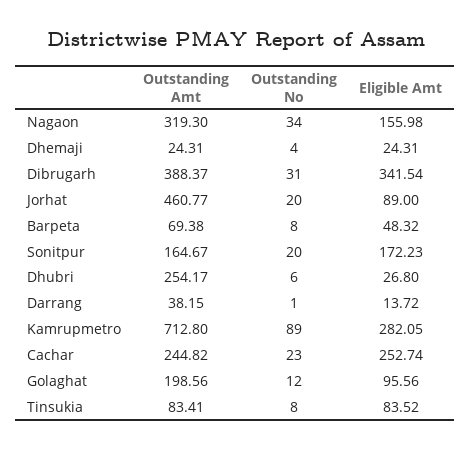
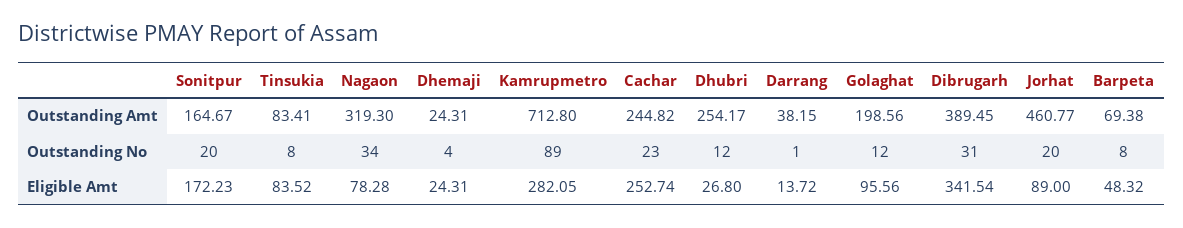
Eligible Amt, Nagaon: 155.98 -> 78.28
Outstanding Amt, Dibrugarh: 388.37 -> 389.45
Outstanding No, Dhubri: 6 -> 12

